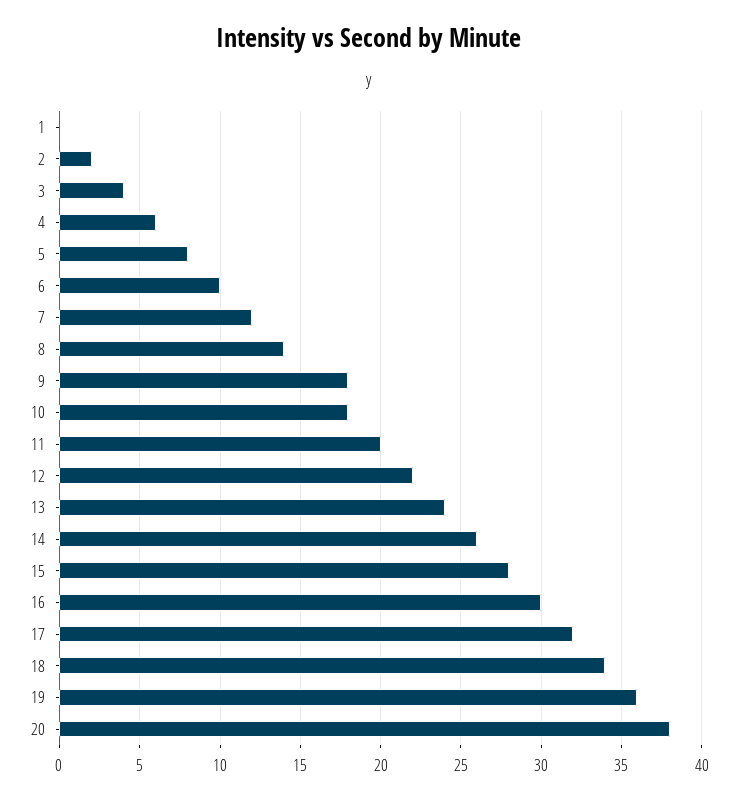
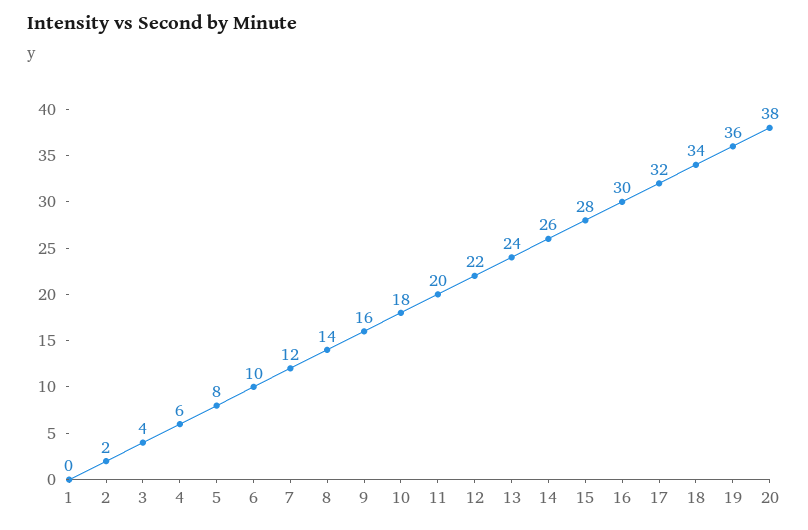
9: 18 -> 16

